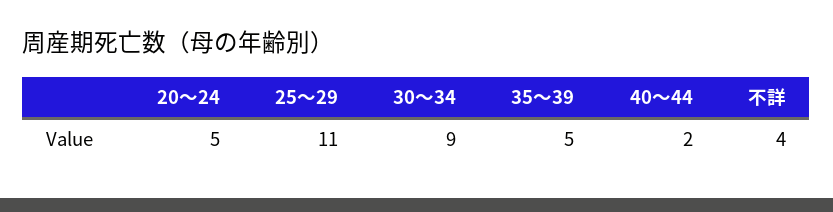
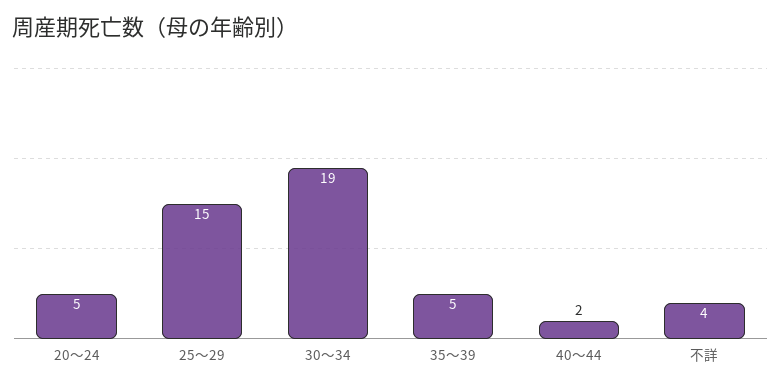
25～29: 11 -> 15
30～34: 9 -> 19

